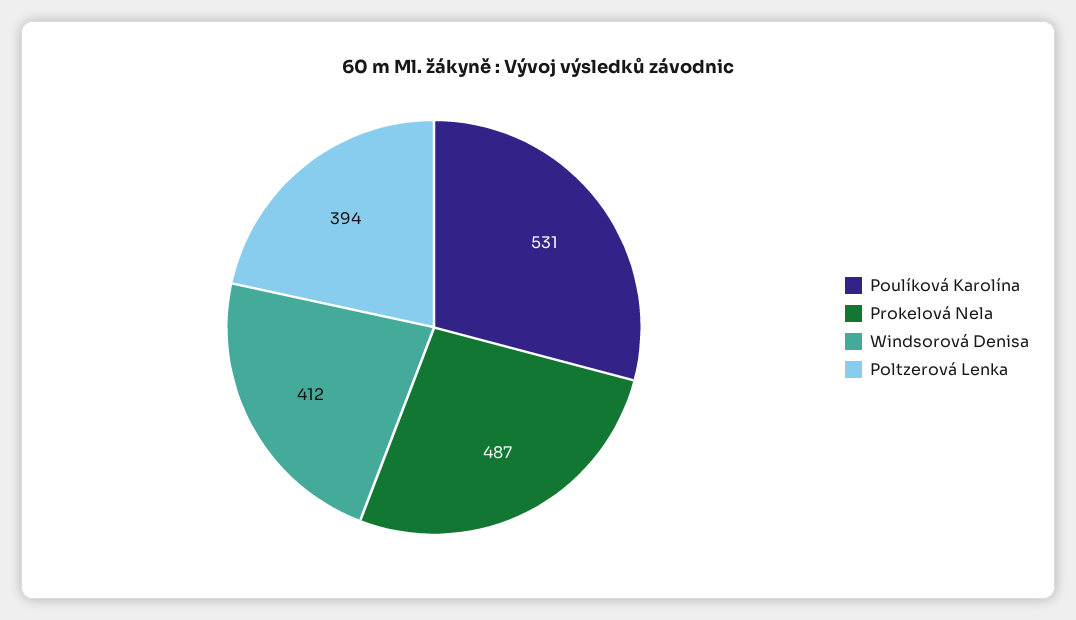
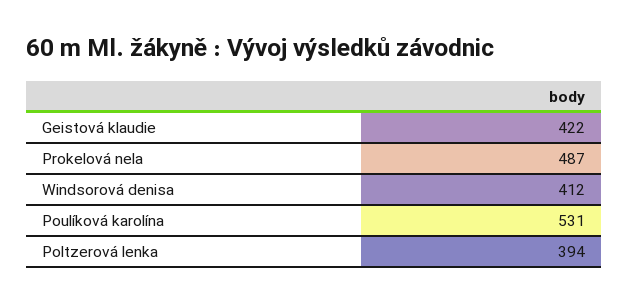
Geistová klaudie: none -> 422

